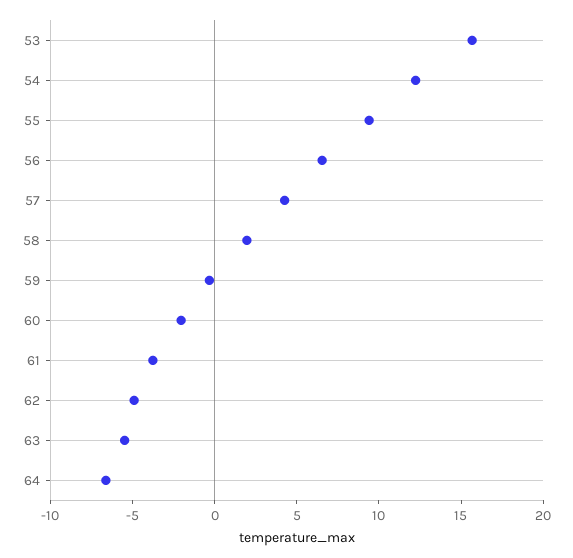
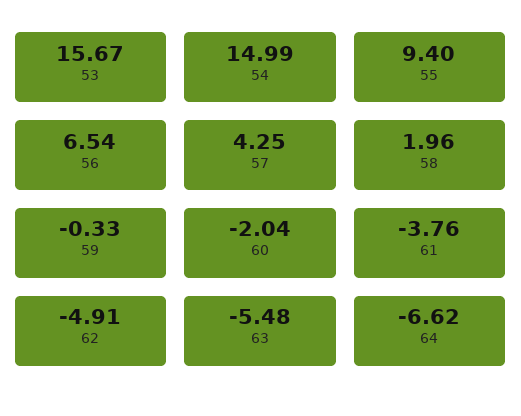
54: 12 -> 14.99

